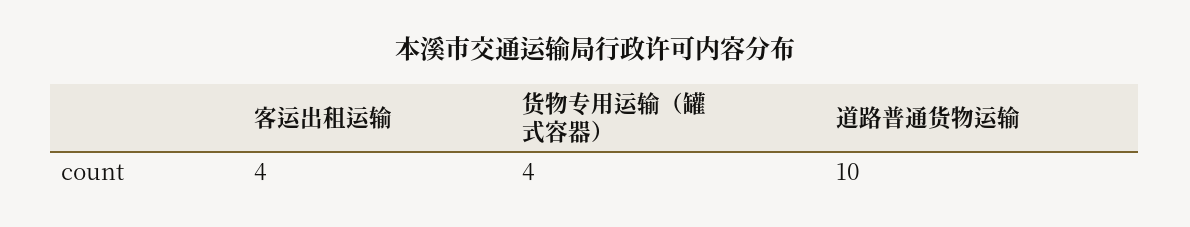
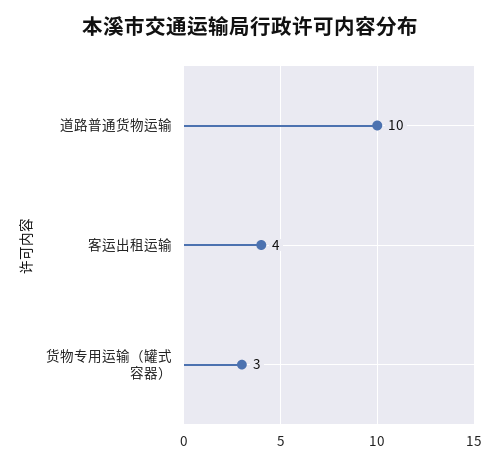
货物专用运输（罐式容器）: 4 -> 3

